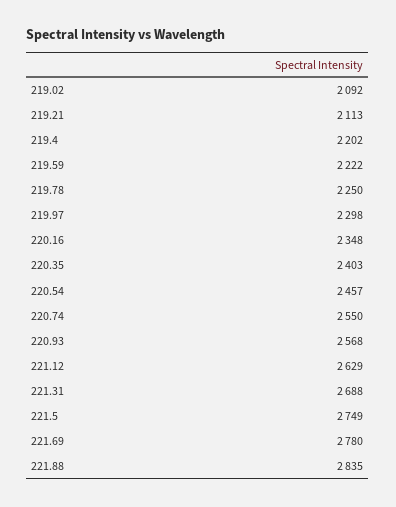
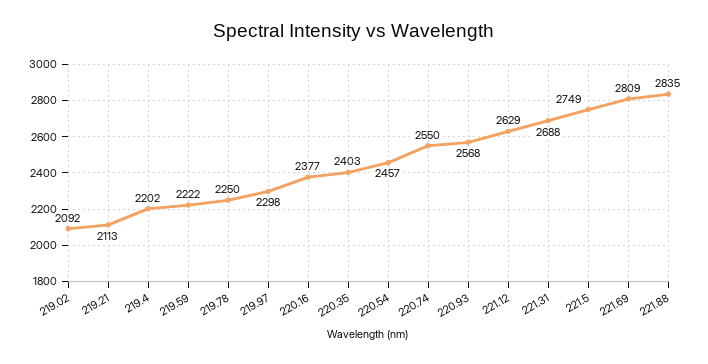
220.16: 2348 -> 2377
221.69: 2780 -> 2809

